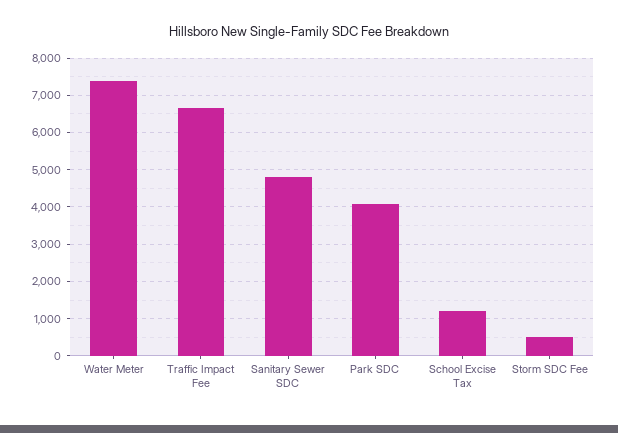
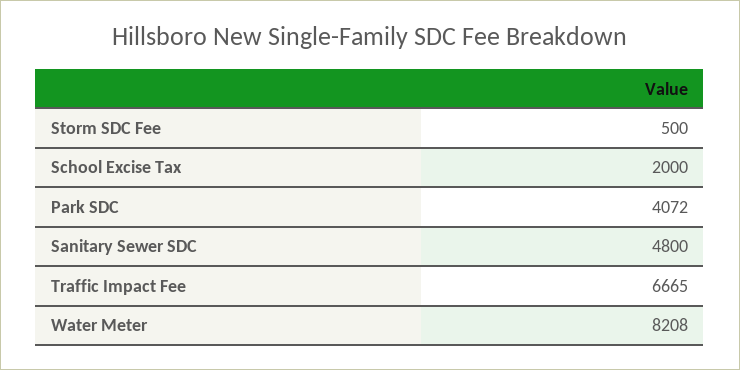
Water Meter: 7400 -> 8208
School Excise Tax: 1200 -> 2000

